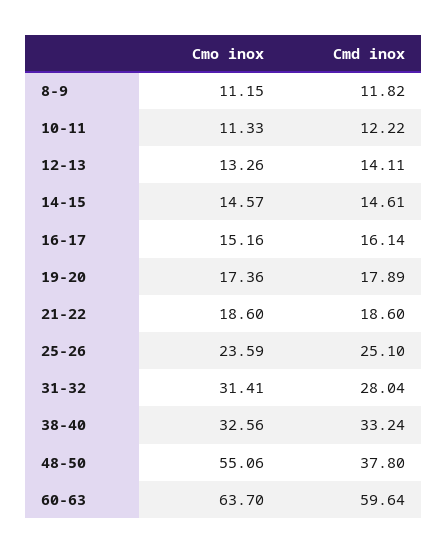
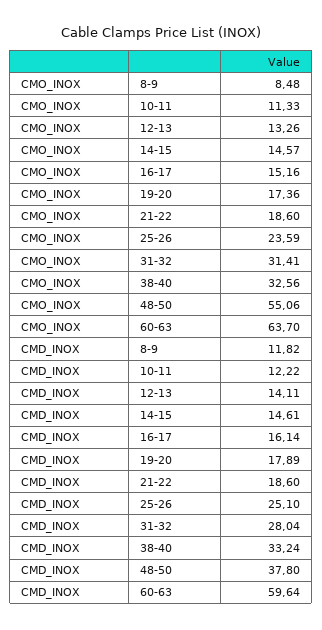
Cmo inox, 8-9: 11.15 -> 8.48

